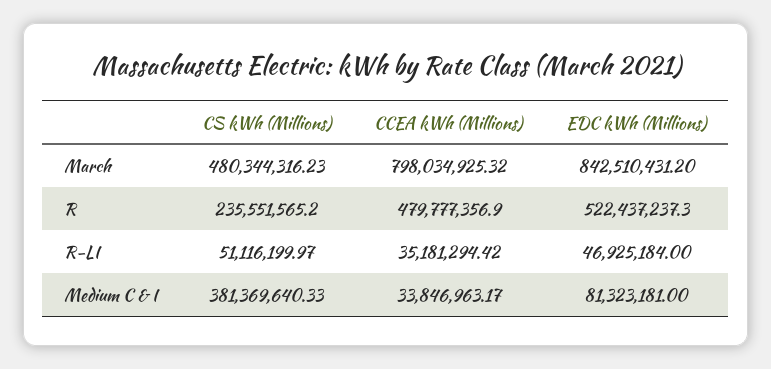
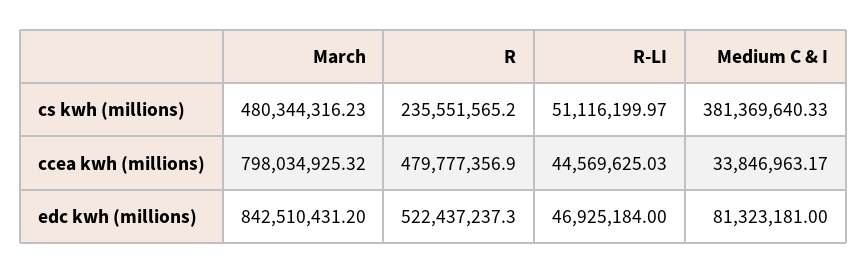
CCEA kWh (Millions), R-LI: 35181294.42 -> 44569625.03

